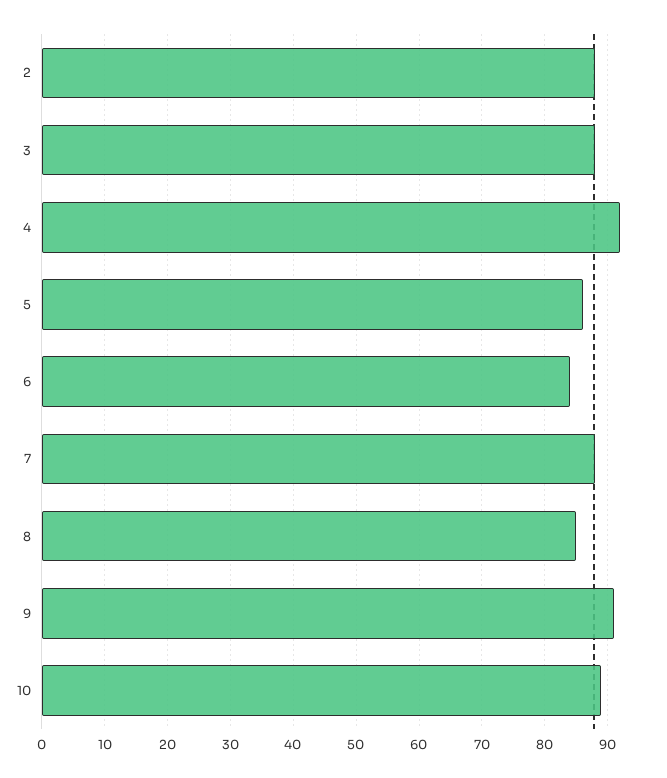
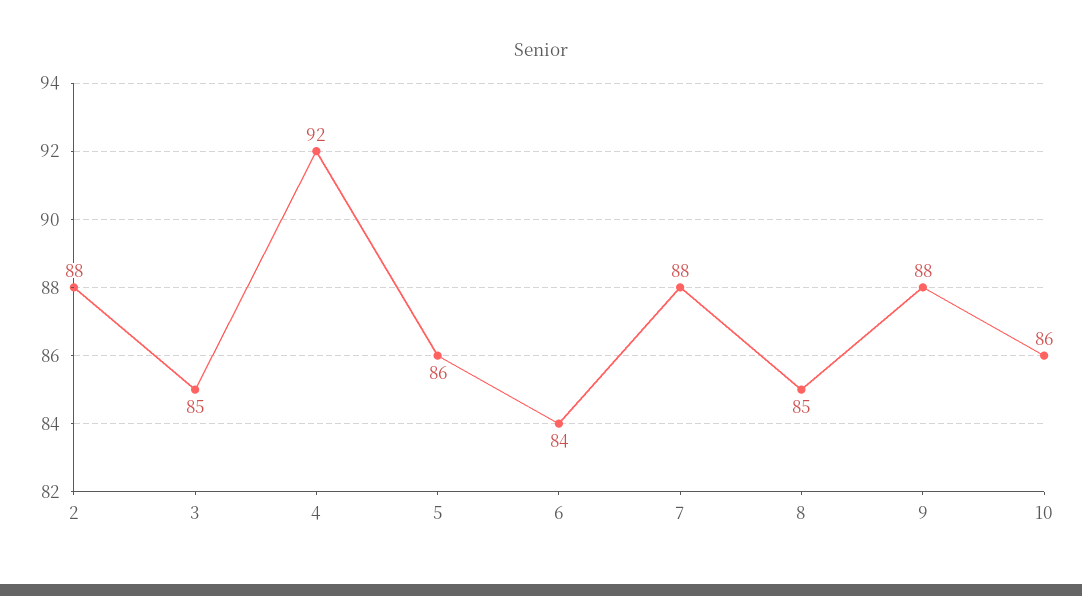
3: 88 -> 85
9: 91 -> 88
10: 89 -> 86

